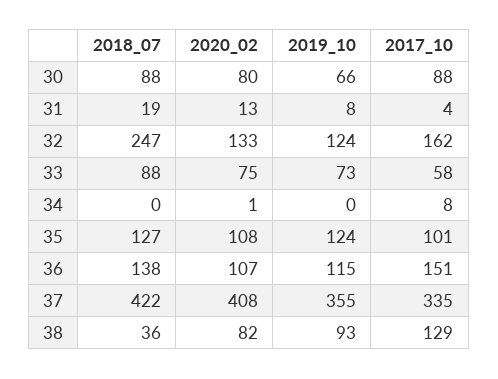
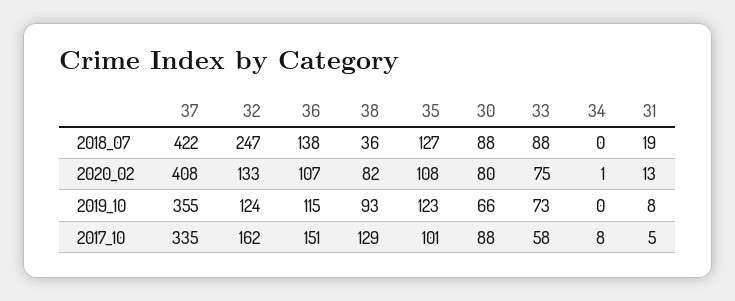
2017_10, 31: 4 -> 5
2019_10, 35: 124 -> 123

